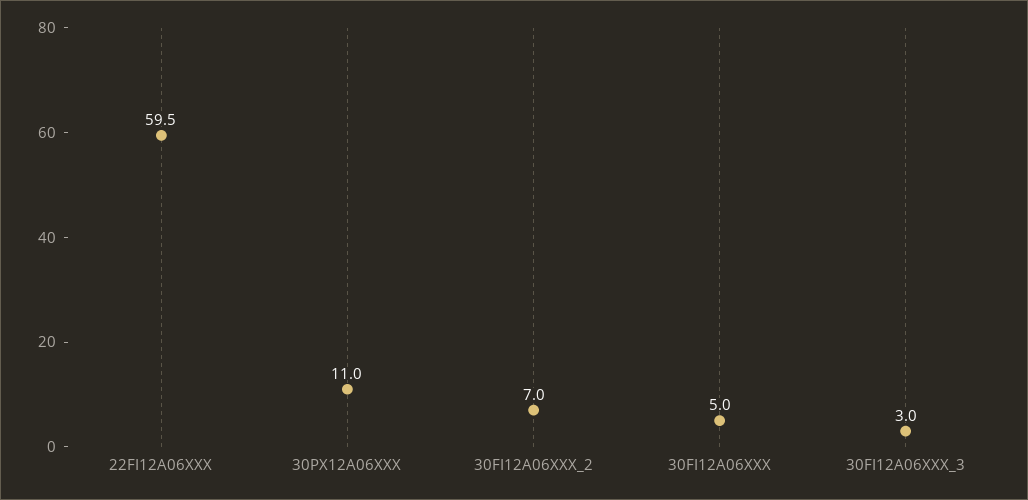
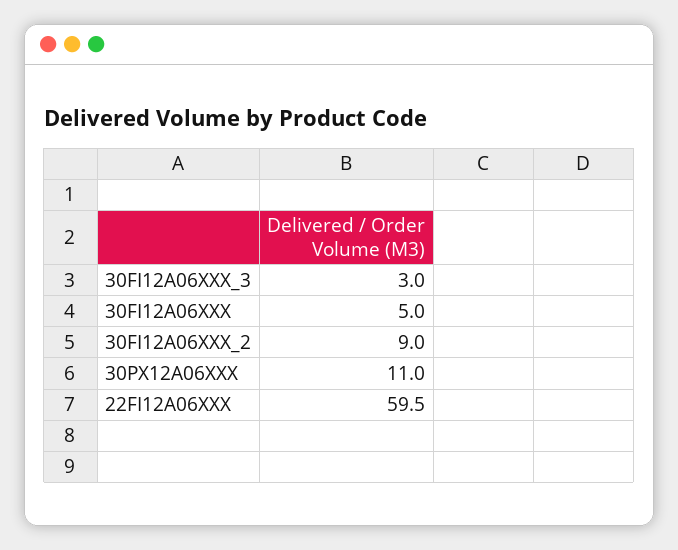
30FI12A06XXX_2: 7 -> 9

